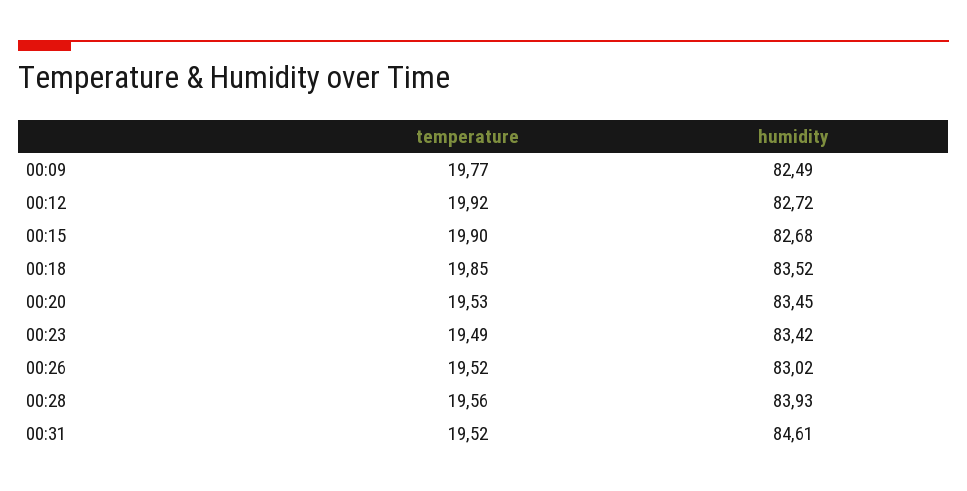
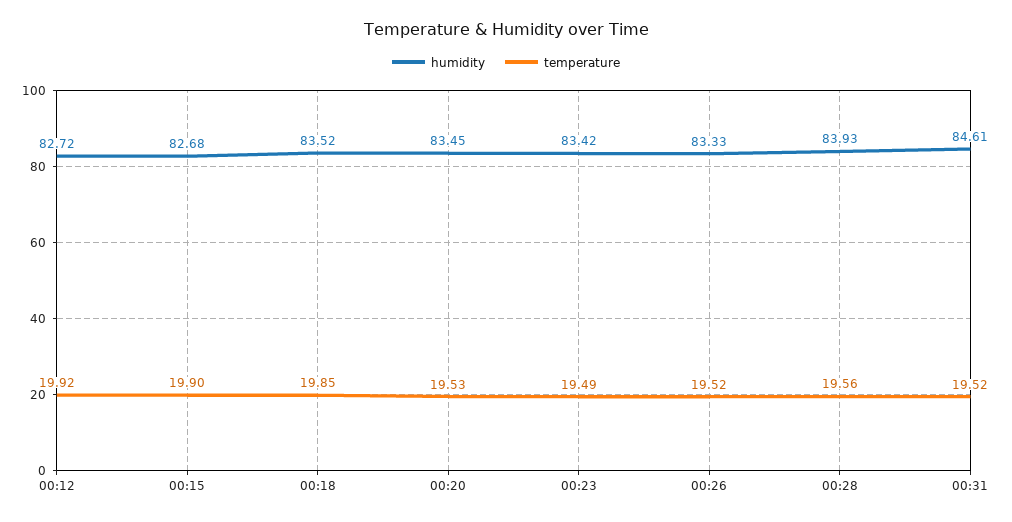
temperature, 00:09: 19.77 -> none
humidity, 00:09: 82.49 -> none
humidity, 00:26: 83.02 -> 83.33

